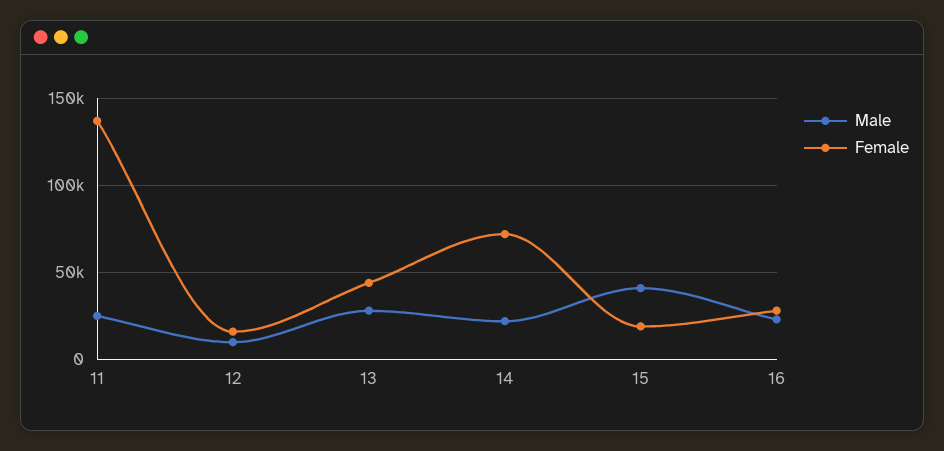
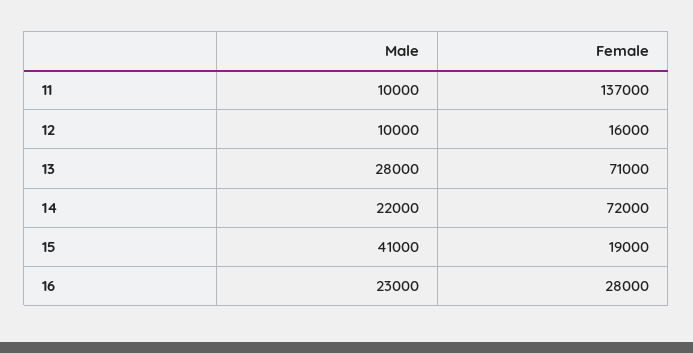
Male, 11: 25000 -> 10000
Female, 13: 45000 -> 71000

